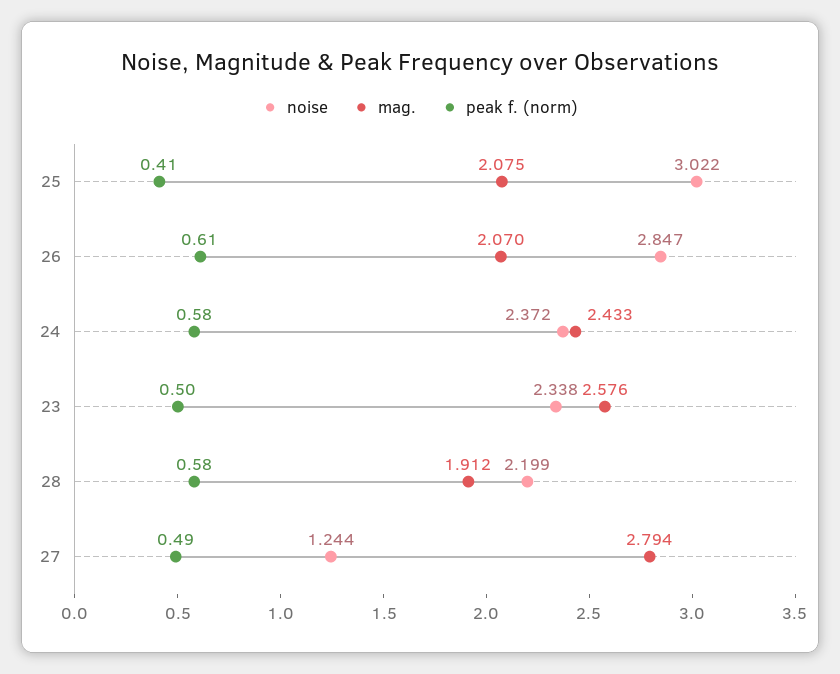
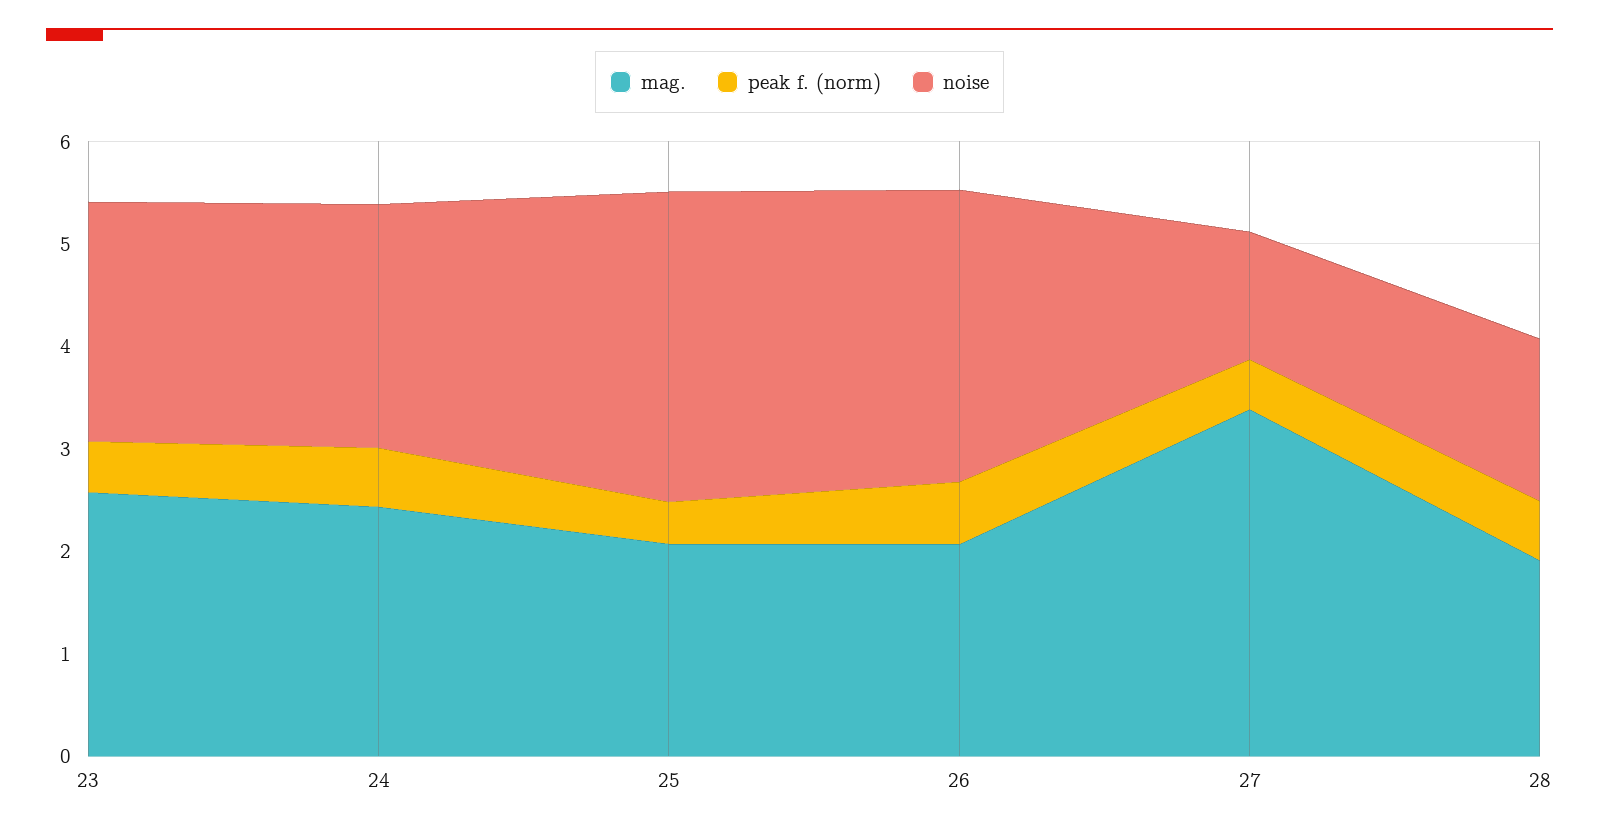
noise, 28: 2.199 -> 1.6
mag., 27: 2.794 -> 3.4

